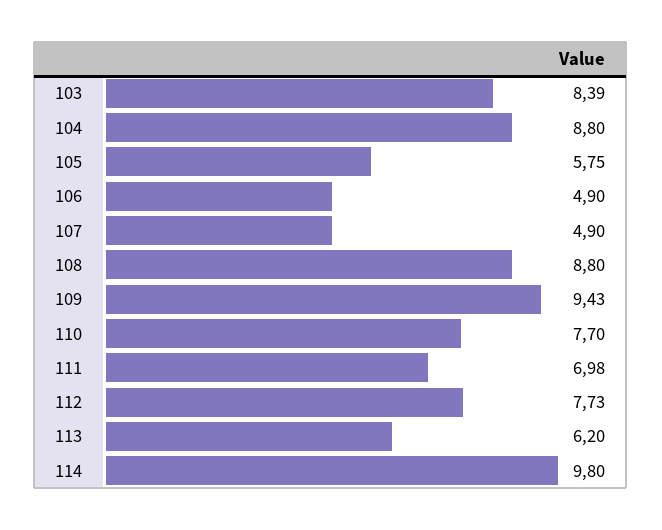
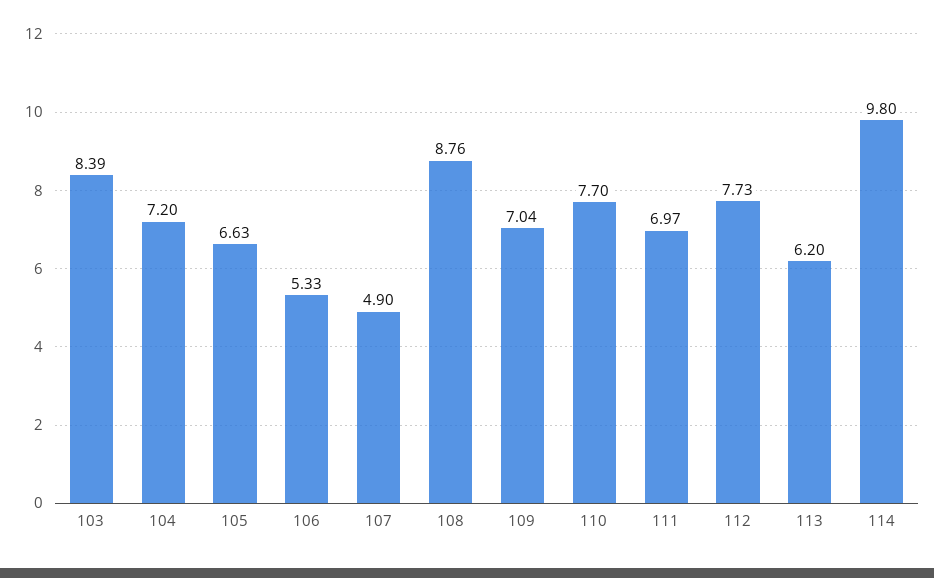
104: 8.8 -> 7.2
105: 5.75 -> 6.63
106: 4.9 -> 5.33
108: 8.8 -> 8.76
109: 9.43 -> 7.04
111: 6.98 -> 6.97

